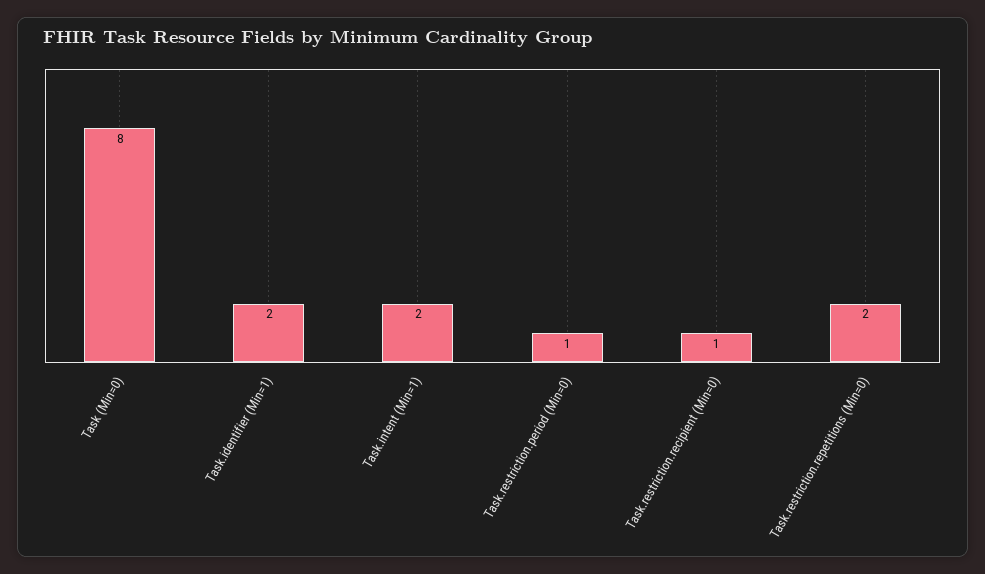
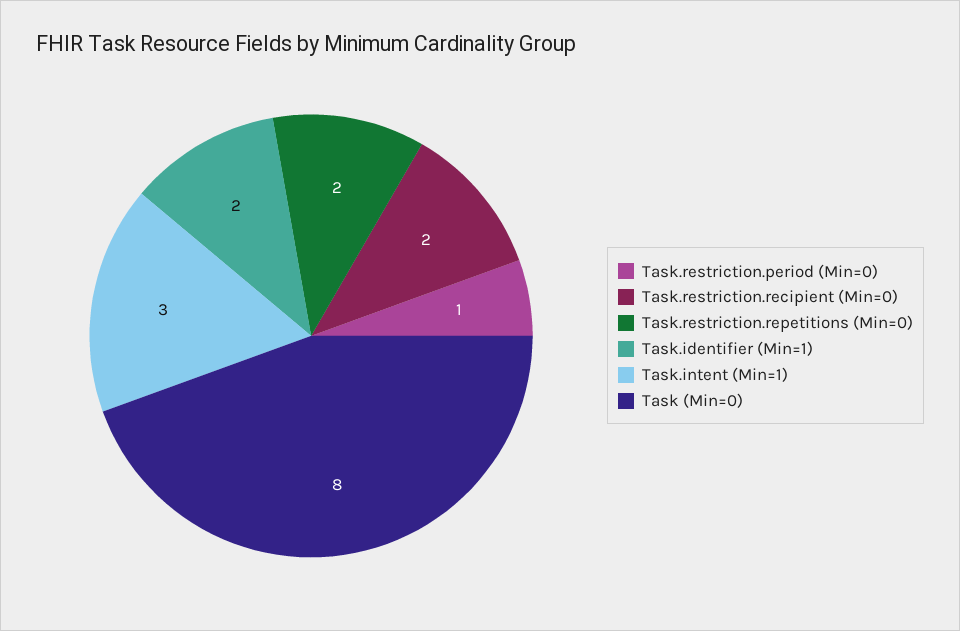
Task.intent (Min=1): 2 -> 3
Task.restriction.recipient (Min=0): 1 -> 2

